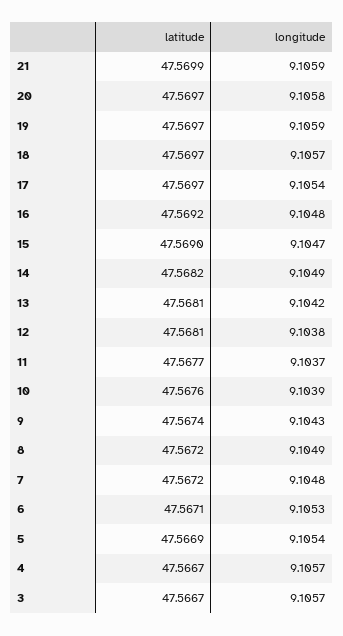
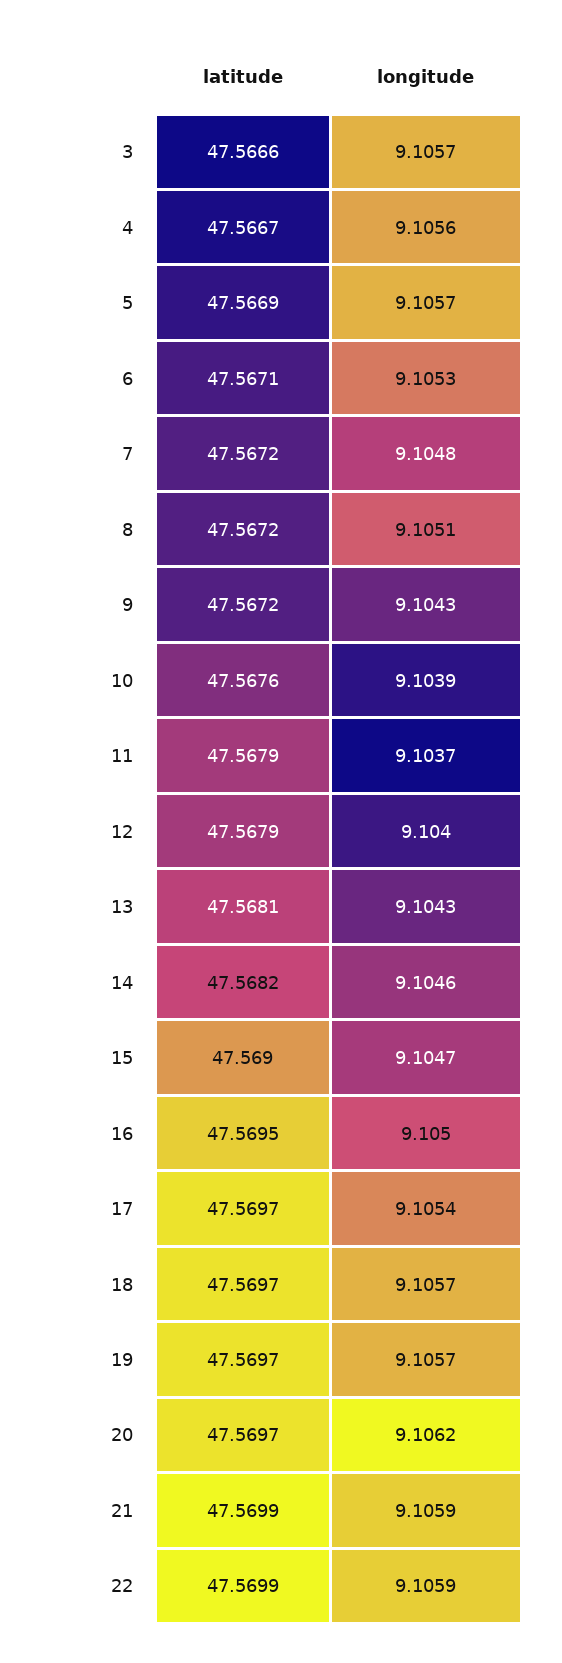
longitude, 20: 9.1058 -> 9.1062
longitude, 19: 9.1059 -> 9.1057
latitude, 16: 47.5692 -> 47.5695
longitude, 16: 9.1048 -> 9.105
longitude, 14: 9.1049 -> 9.1046
longitude, 13: 9.1042 -> 9.1043
latitude, 12: 47.5681 -> 47.5679
longitude, 12: 9.1038 -> 9.104
latitude, 11: 47.5677 -> 47.5679
latitude, 9: 47.5674 -> 47.5672
longitude, 8: 9.1049 -> 9.1051
longitude, 5: 9.1054 -> 9.1057
longitude, 4: 9.1057 -> 9.1056
latitude, 3: 47.5667 -> 47.5666
latitude, 22: none -> 47.5699
longitude, 22: none -> 9.1059

